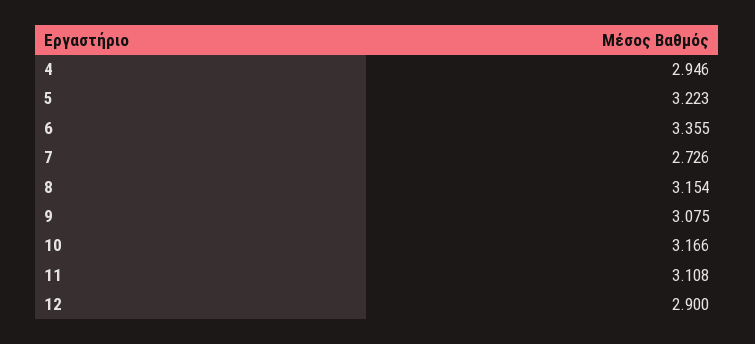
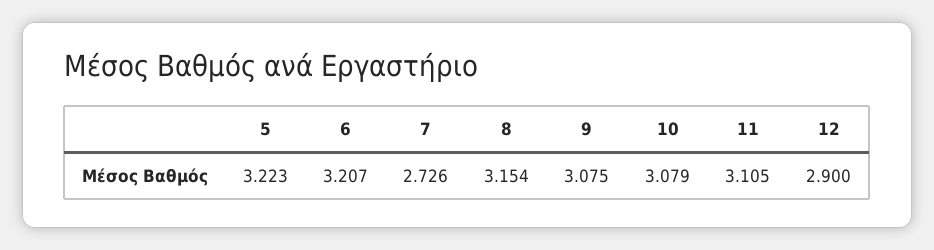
4: 2.946 -> none
6: 3.355 -> 3.207
10: 3.166 -> 3.079
11: 3.108 -> 3.105

